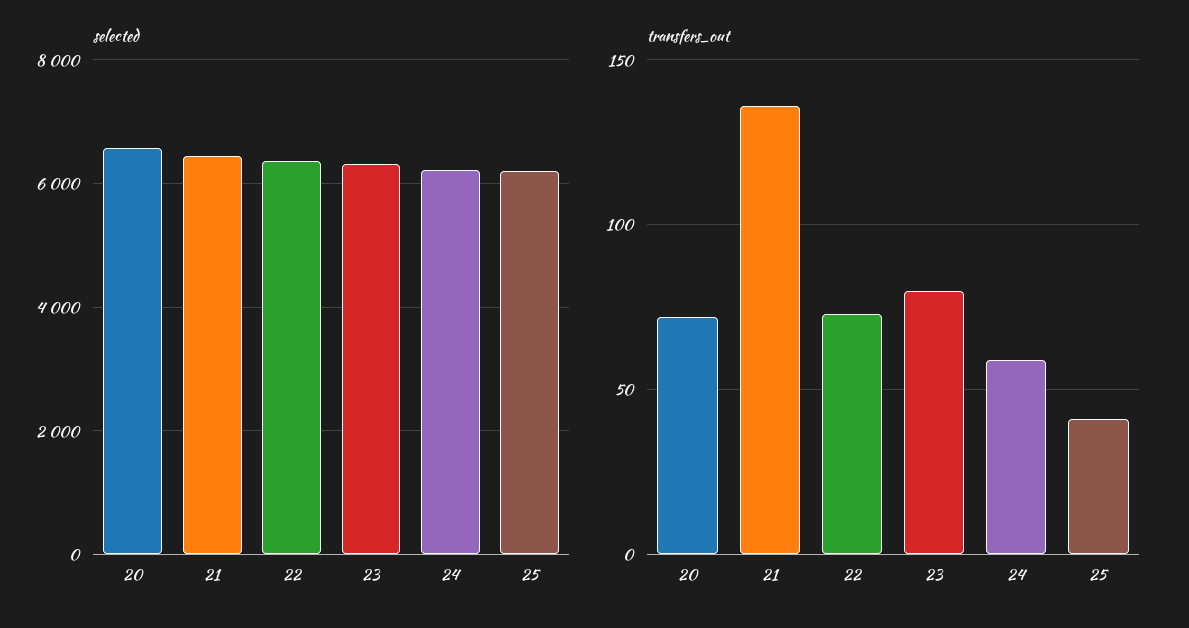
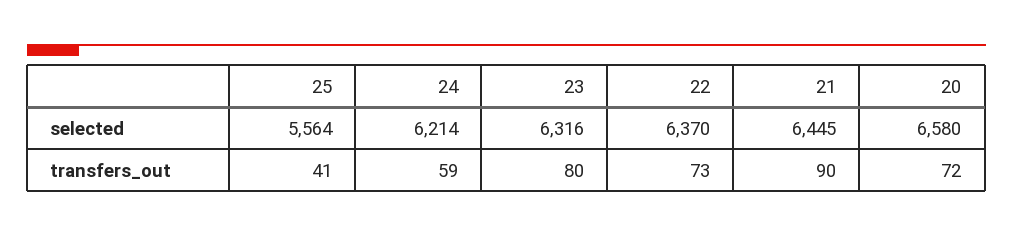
selected, 25: 6200 -> 5564
transfers_out, 21: 135 -> 90

